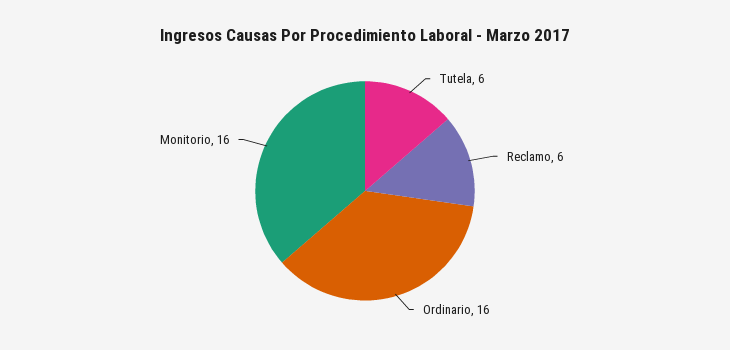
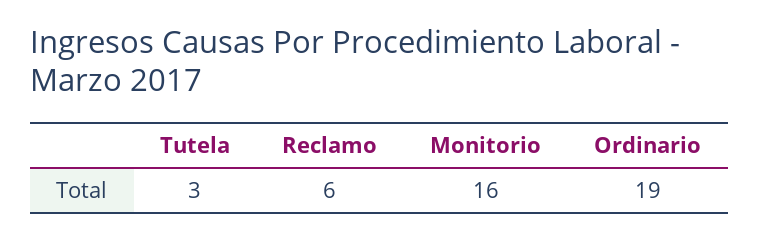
Tutela: 6 -> 3
Ordinario: 16 -> 19

